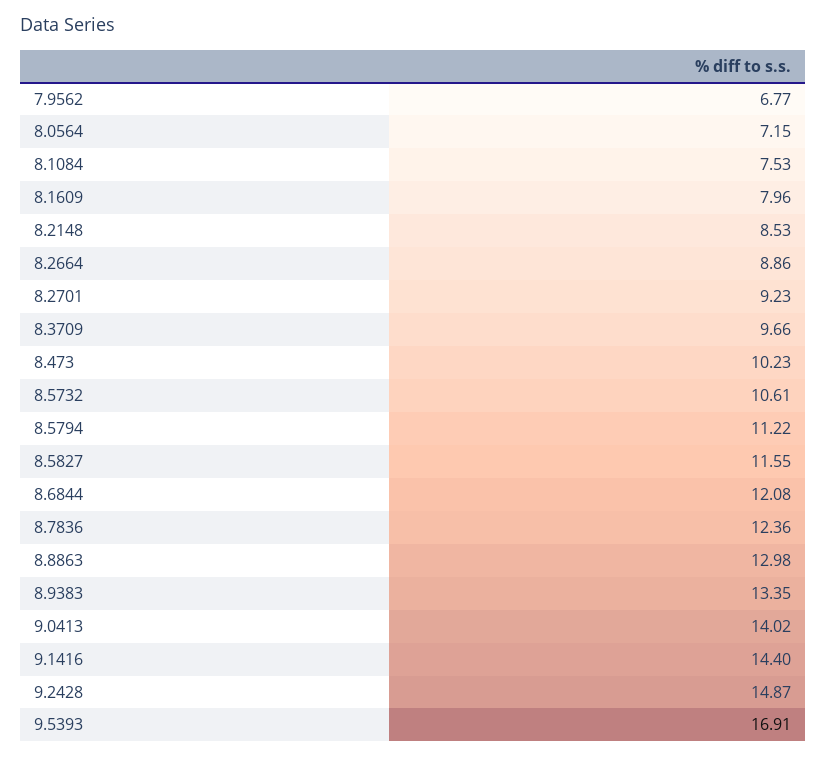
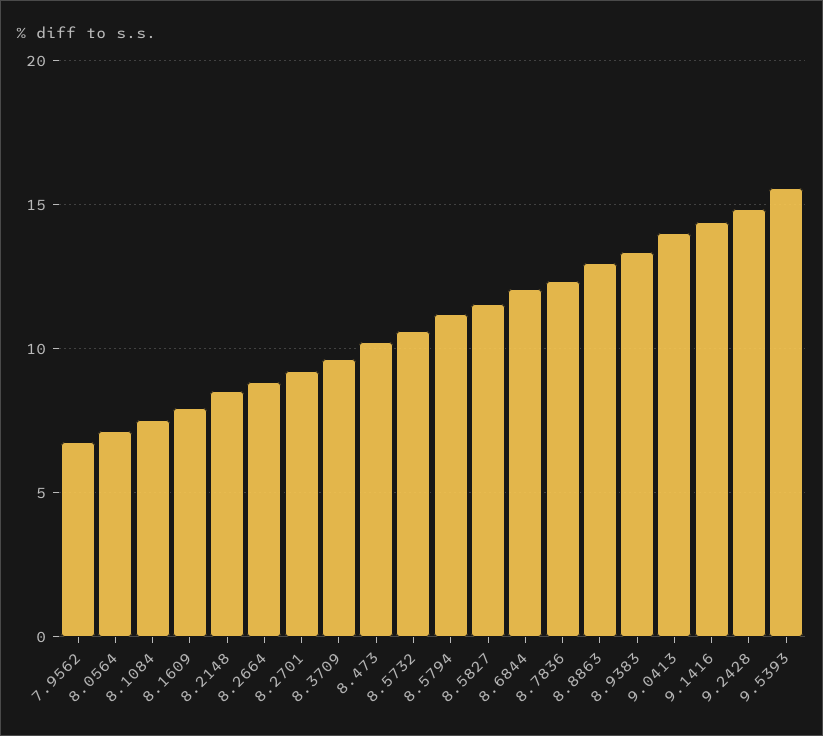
9.5393: 16.91 -> 15.5

